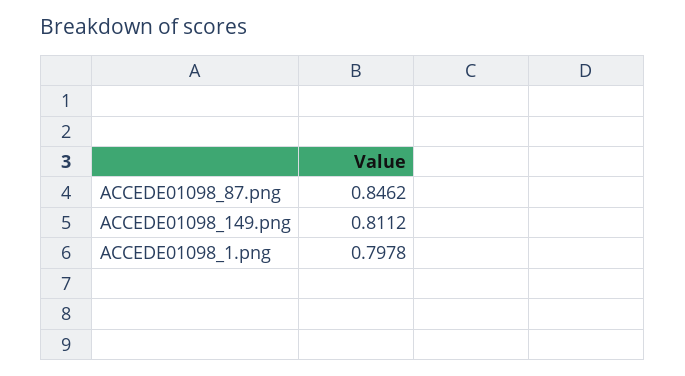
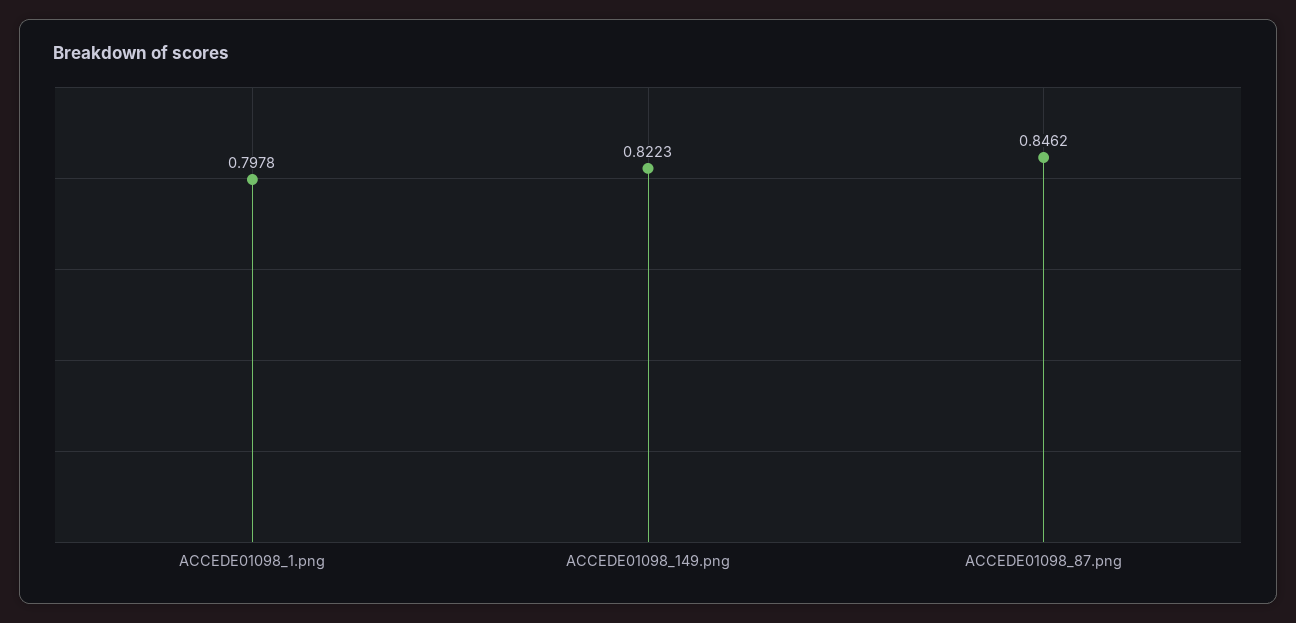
ACCEDE01098_149.png: 0.8112 -> 0.8223

